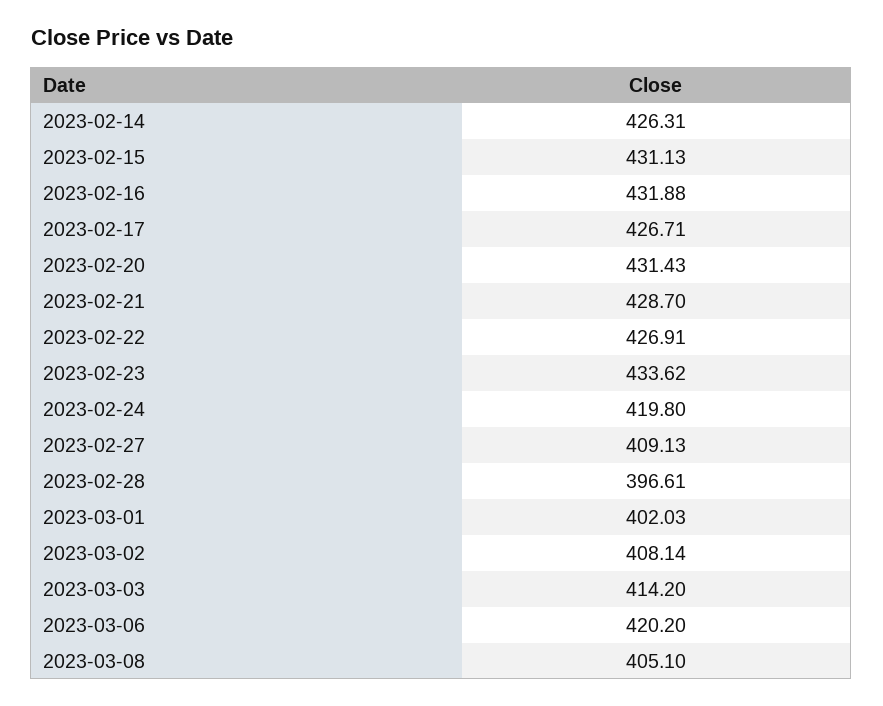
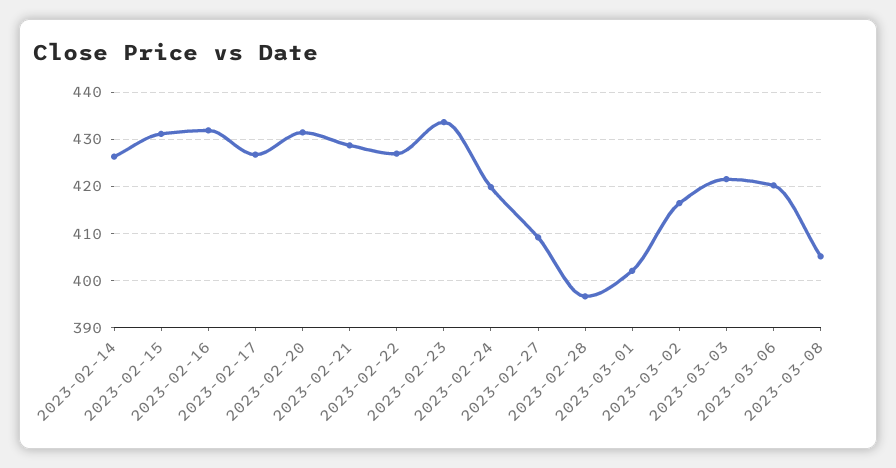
2023-03-02: 408.14 -> 416
2023-03-03: 414.2 -> 422

